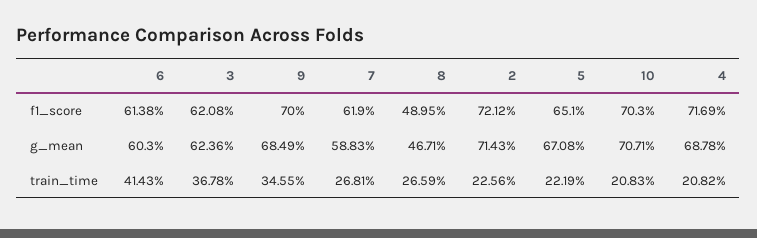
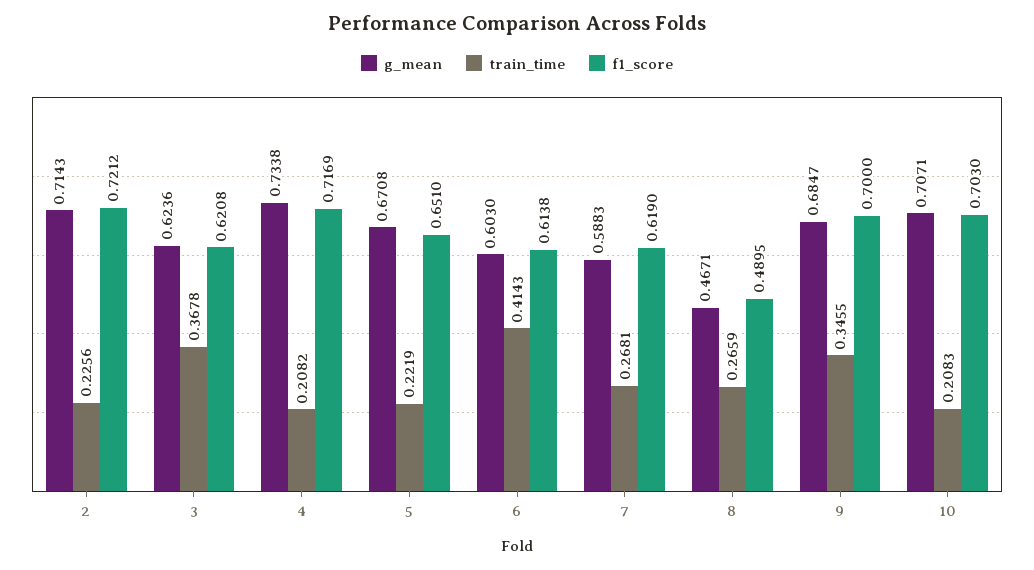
g_mean, 9: 0.6849 -> 0.6847
g_mean, 4: 0.6878 -> 0.7338

